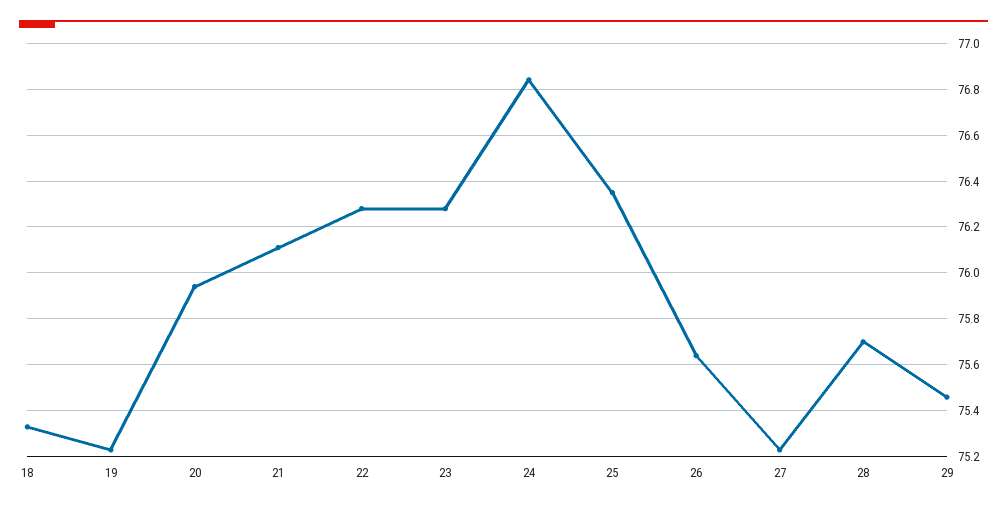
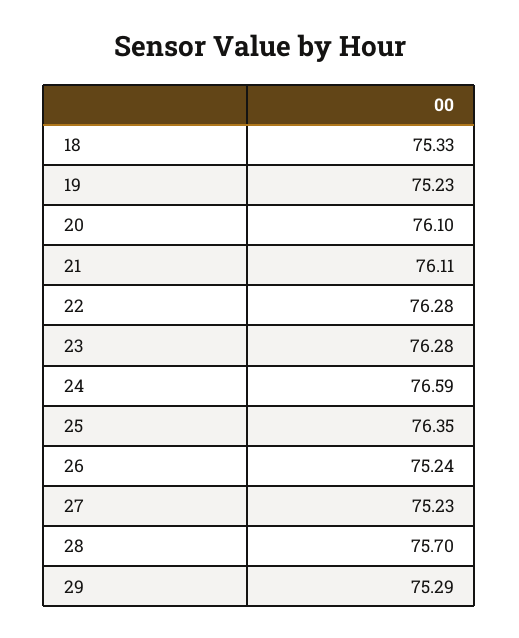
20: 75.95 -> 76.1
24: 76.85 -> 76.59
26: 75.65 -> 75.24
29: 75.45 -> 75.29

